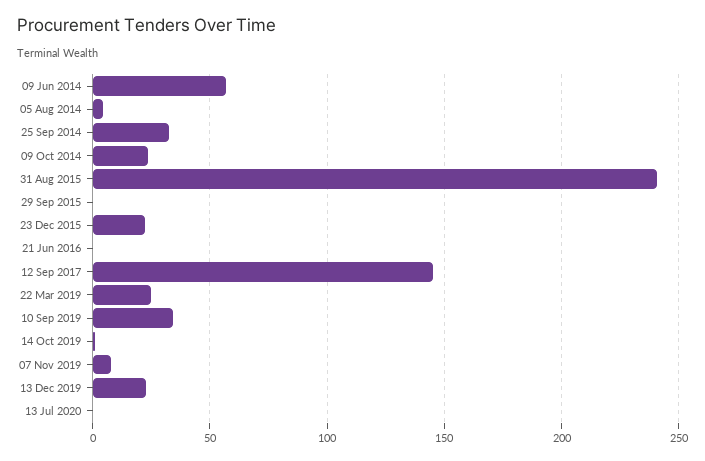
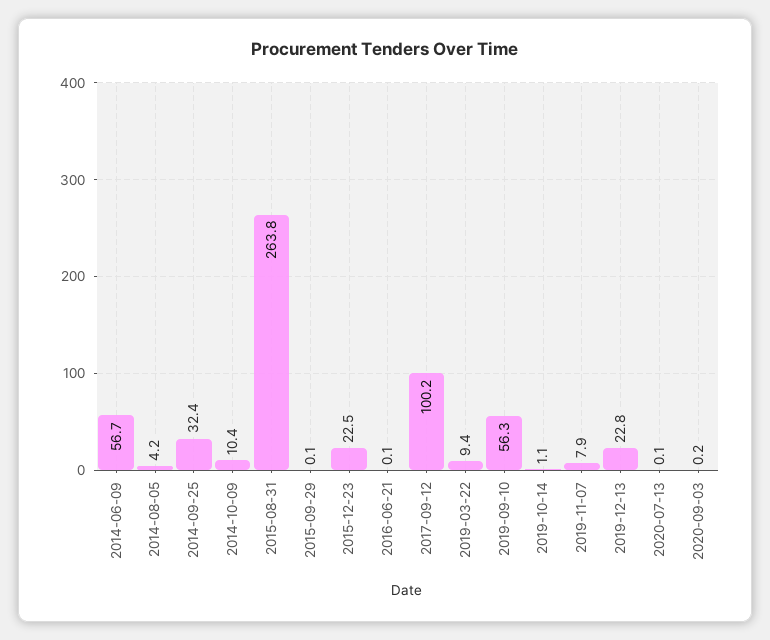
09 Oct 2014: 25 -> 10.4
31 Aug 2015: 240 -> 263.8
12 Sep 2017: 145 -> 100.2
22 Mar 2019: 25 -> 9.4
10 Sep 2019: 35 -> 56.3
2020-09-03: none -> 0.2

